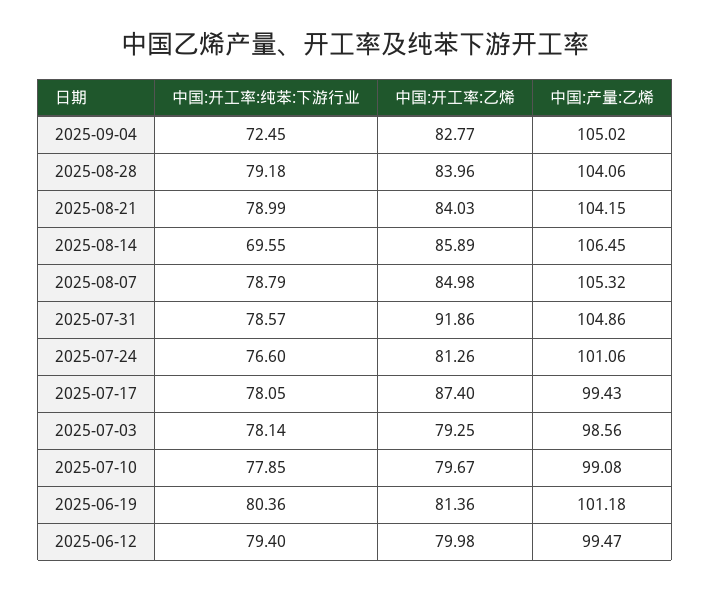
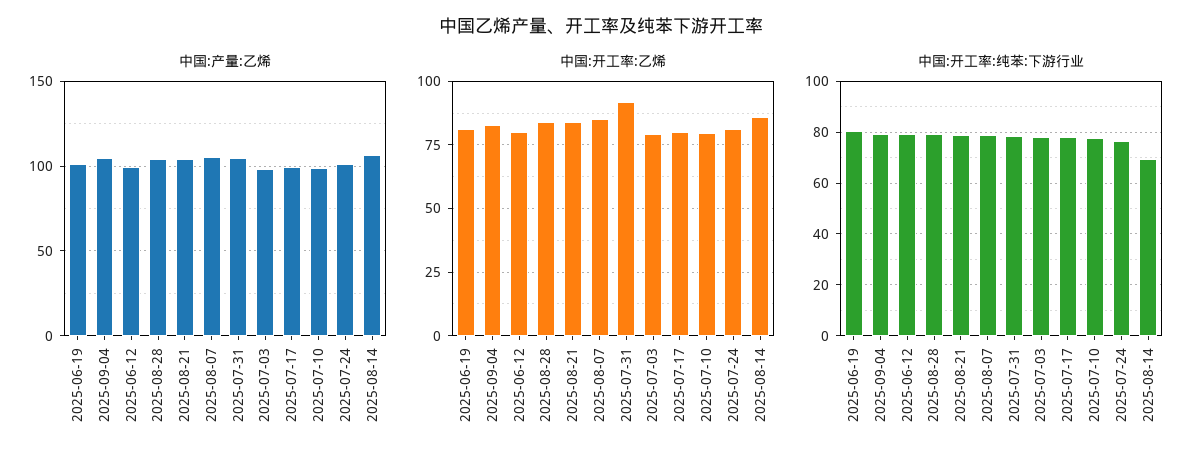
中国:开工率:纯苯:下游行业, 2025-09-04: 72.45 -> 80
中国:开工率:乙烯, 2025-07-17: 87.4 -> 80

